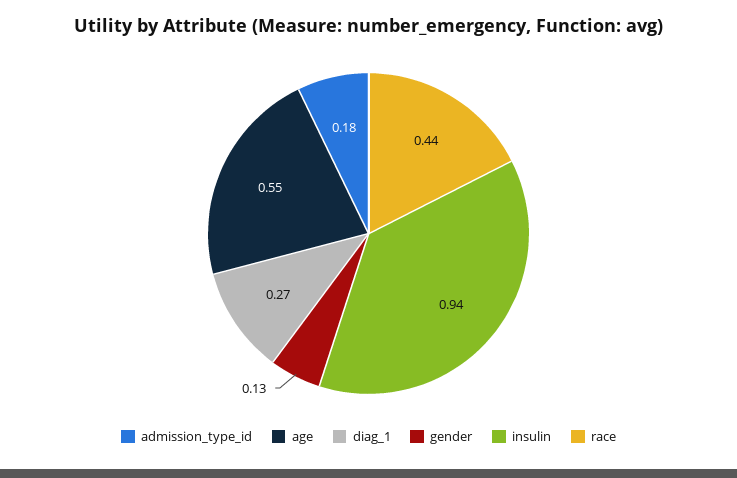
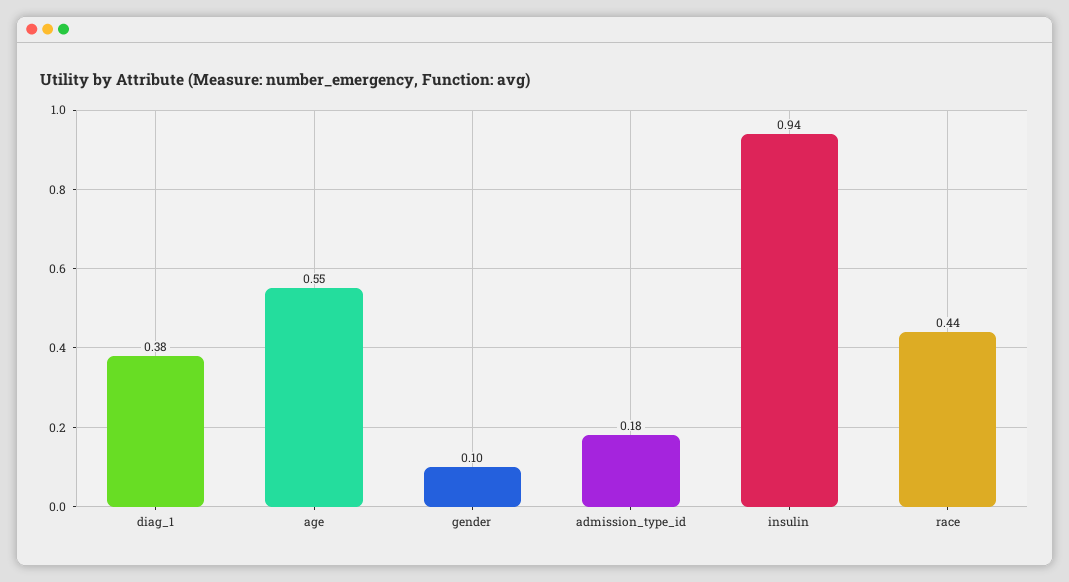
diag_1: 0.27 -> 0.38
gender: 0.13 -> 0.1

